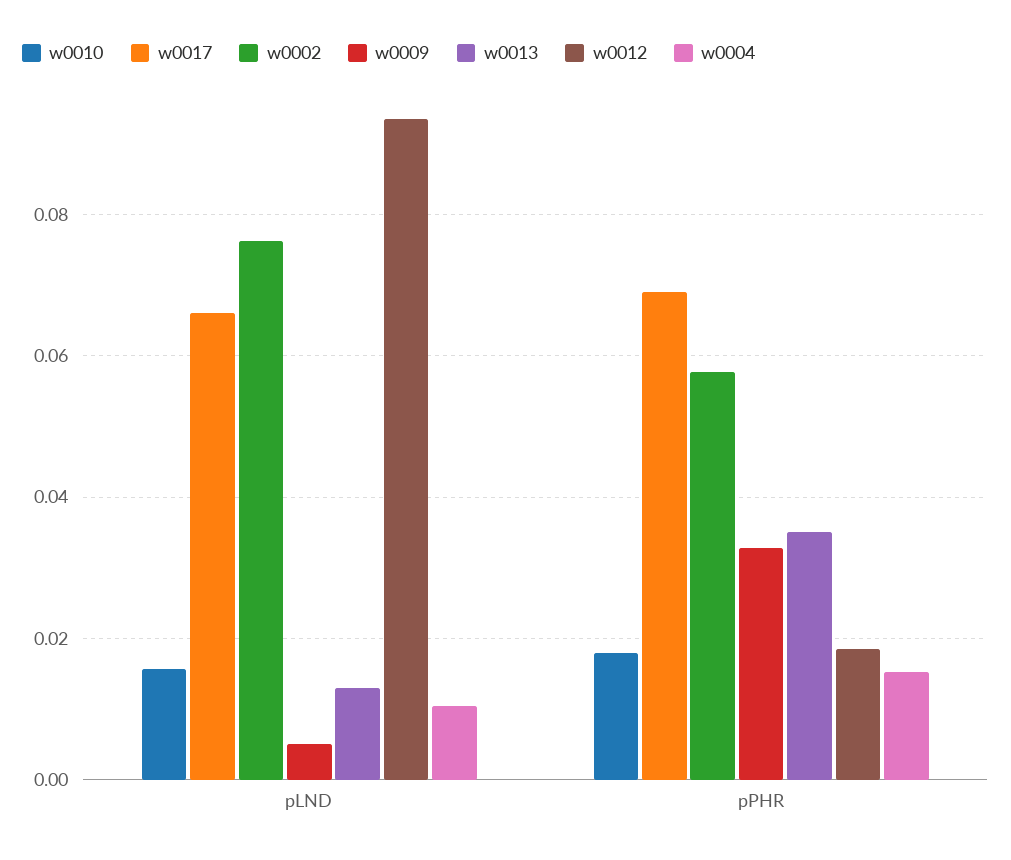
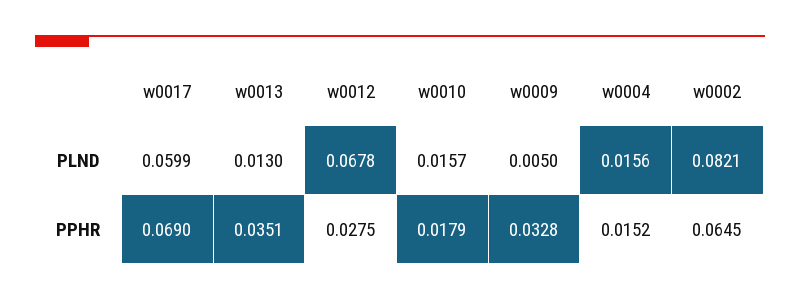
w0017, pLND: 0.066 -> 0.0599
w0002, pLND: 0.076 -> 0.0821
w0012, pLND: 0.094 -> 0.0678
w0004, pLND: 0.01 -> 0.0156
w0002, pPHR: 0.058 -> 0.0645
w0012, pPHR: 0.018 -> 0.0275

